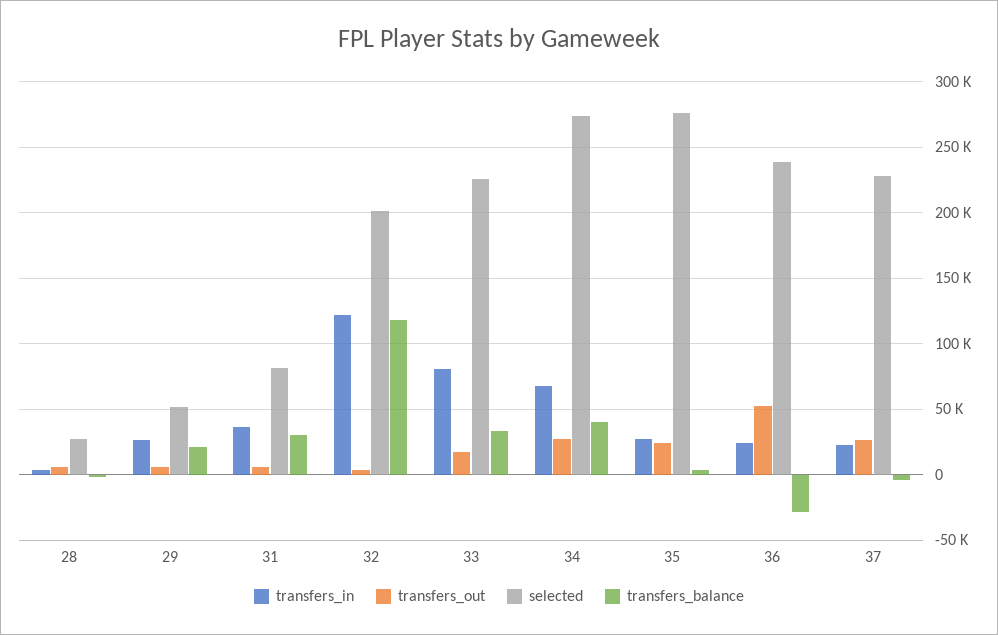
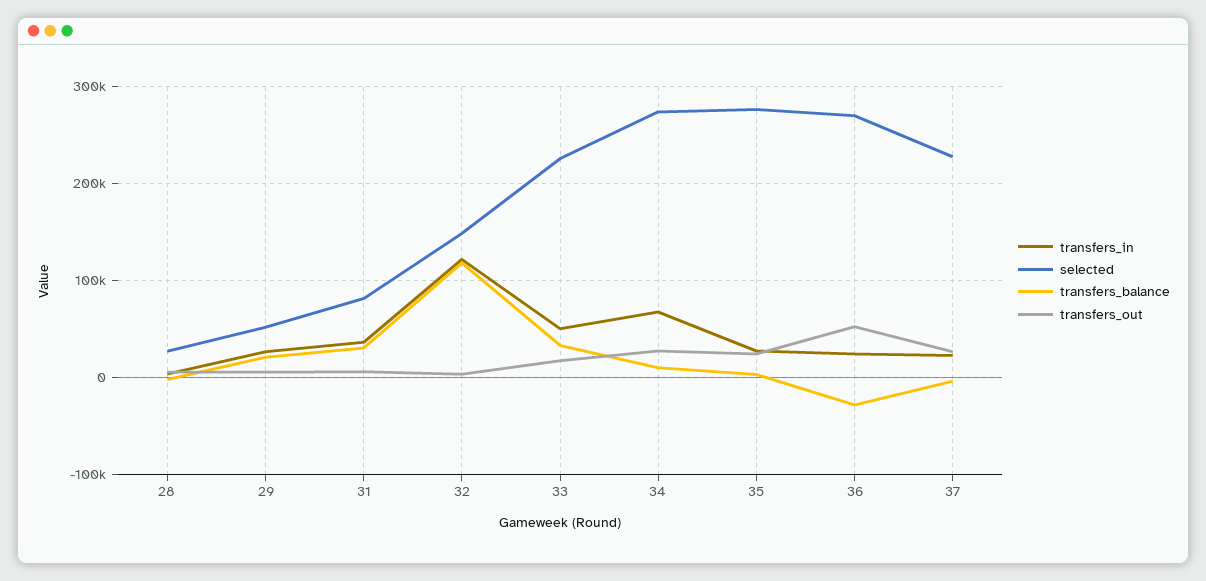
selected, 32: 200000 -> 150000
transfers_in, 33: 80000 -> 50000
transfers_balance, 34: 40000 -> 10000
selected, 36: 240000 -> 270000

